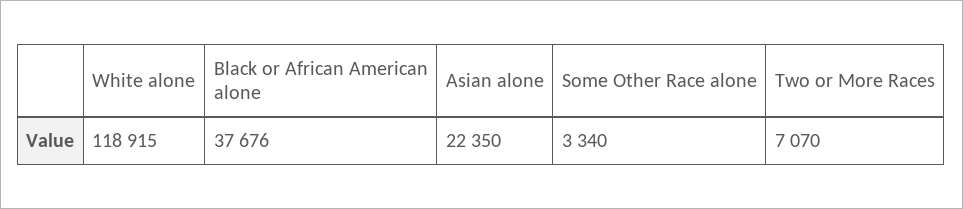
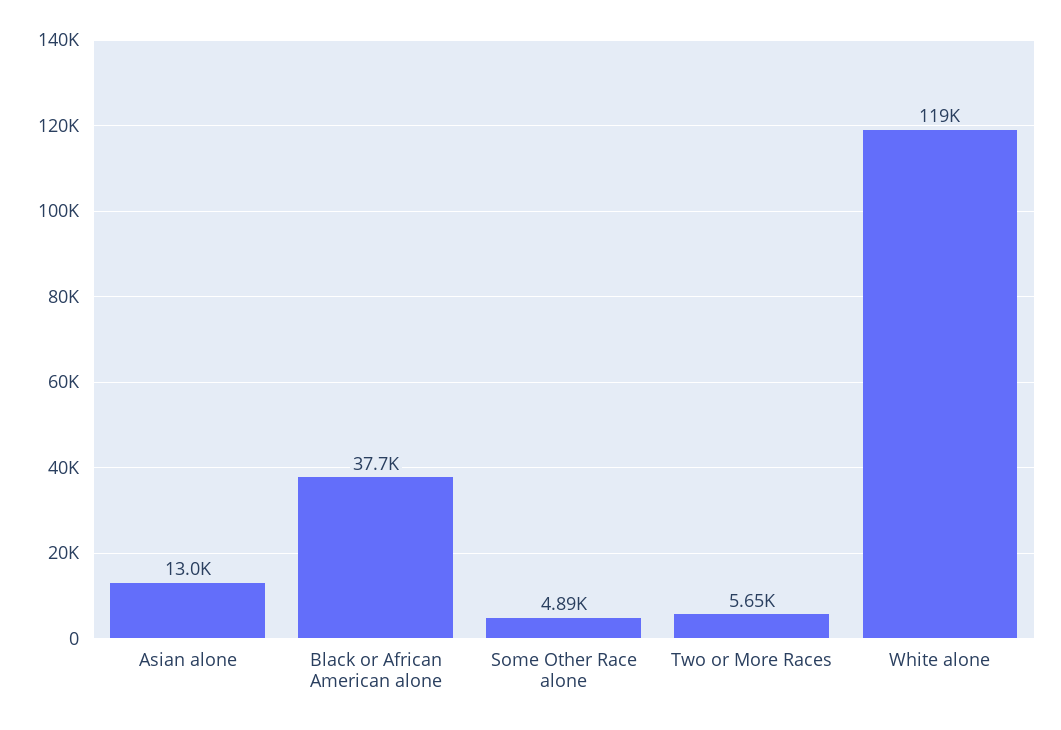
Asian alone: 22350 -> 13000
Some Other Race alone: 3340 -> 4890
Two or More Races: 7070 -> 5650

